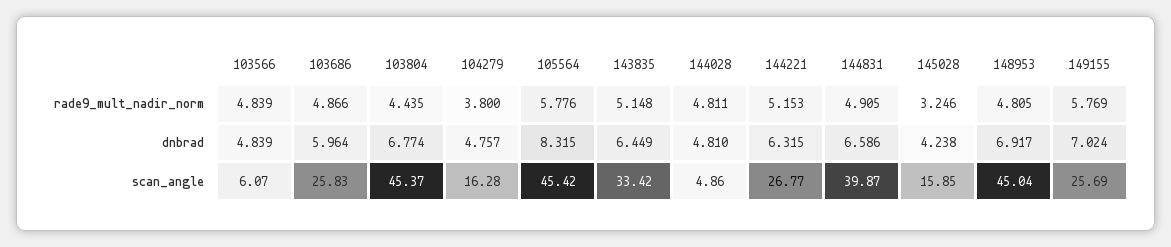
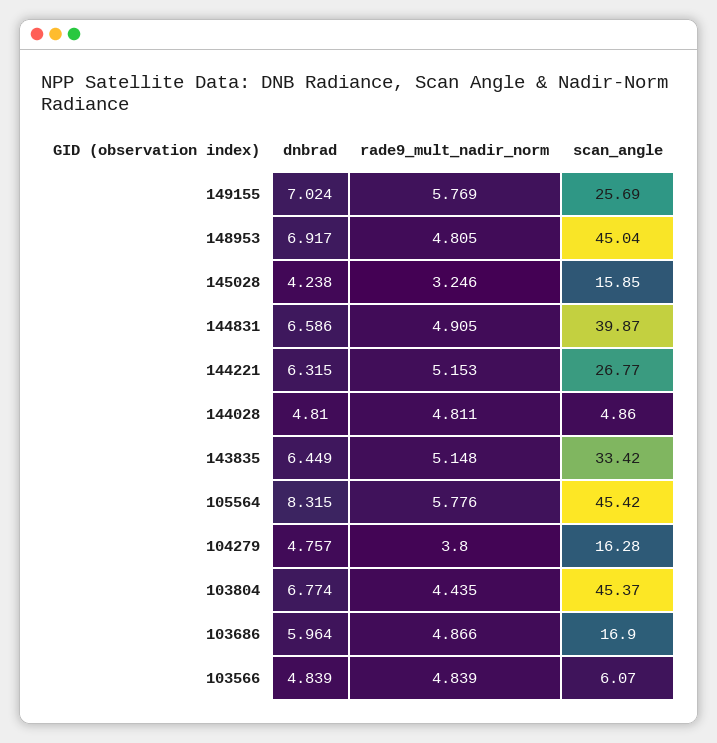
103686, scan_angle: 25.83 -> 16.9

